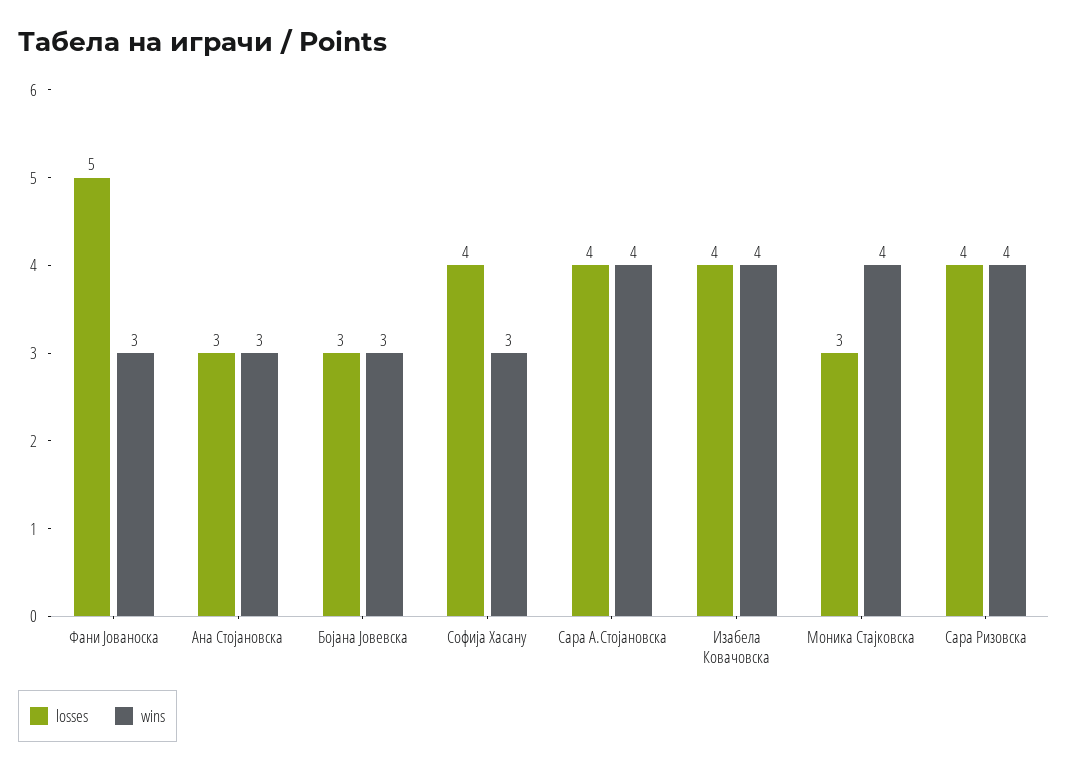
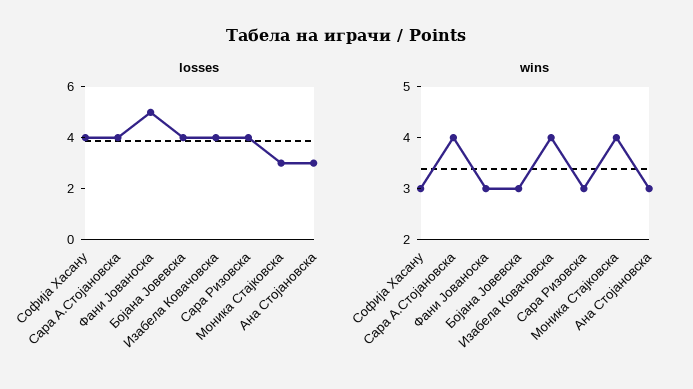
losses, Бојана Јовевска: 3 -> 4
wins, Сара Ризовска: 4 -> 3

